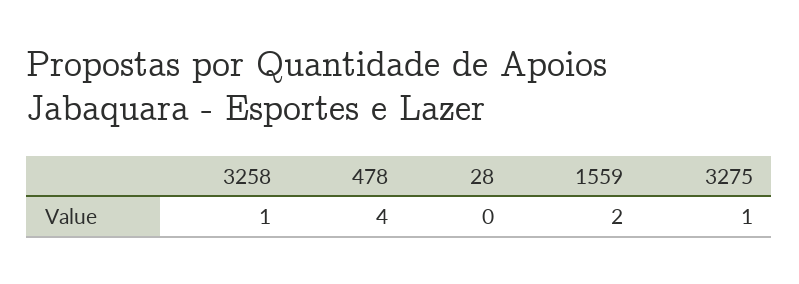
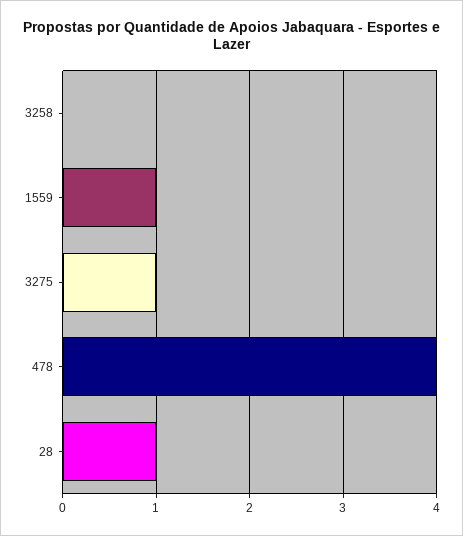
3258: 1 -> 0
28: 0 -> 1
1559: 2 -> 1

